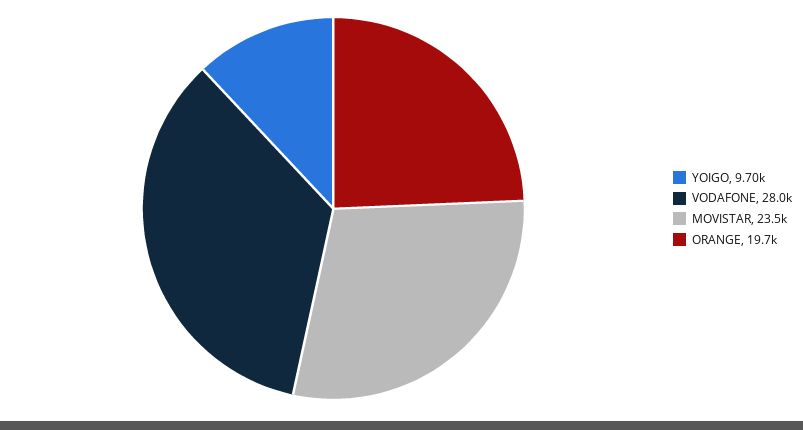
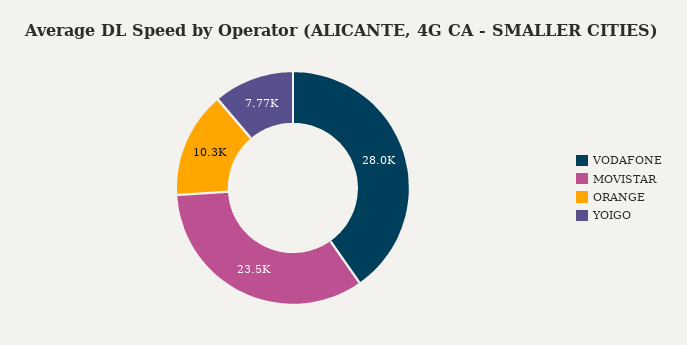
YOIGO: 9700 -> 7770
ORANGE: 19700 -> 10300

